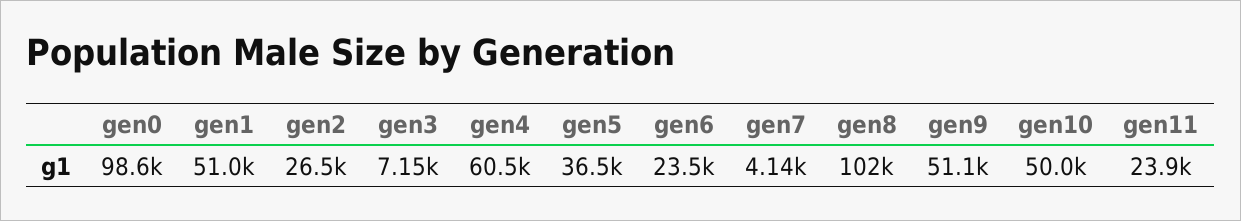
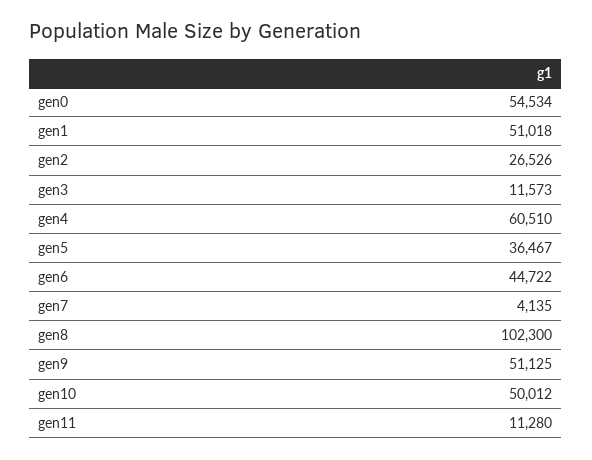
gen0: 98600 -> 54534
gen3: 7150 -> 11573
gen6: 23500 -> 44722
gen11: 23900 -> 11280

